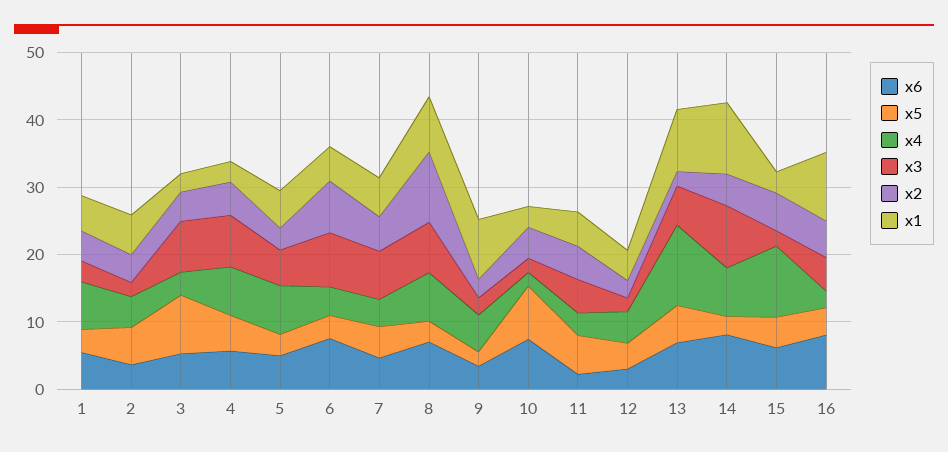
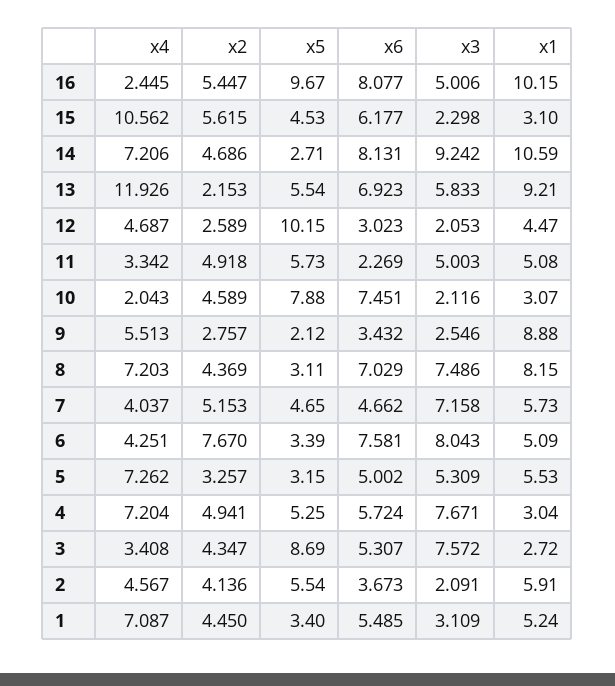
x2, 8: 10 -> 4.369
x5, 12: 4 -> 10.15
x5, 16: 4 -> 9.67

